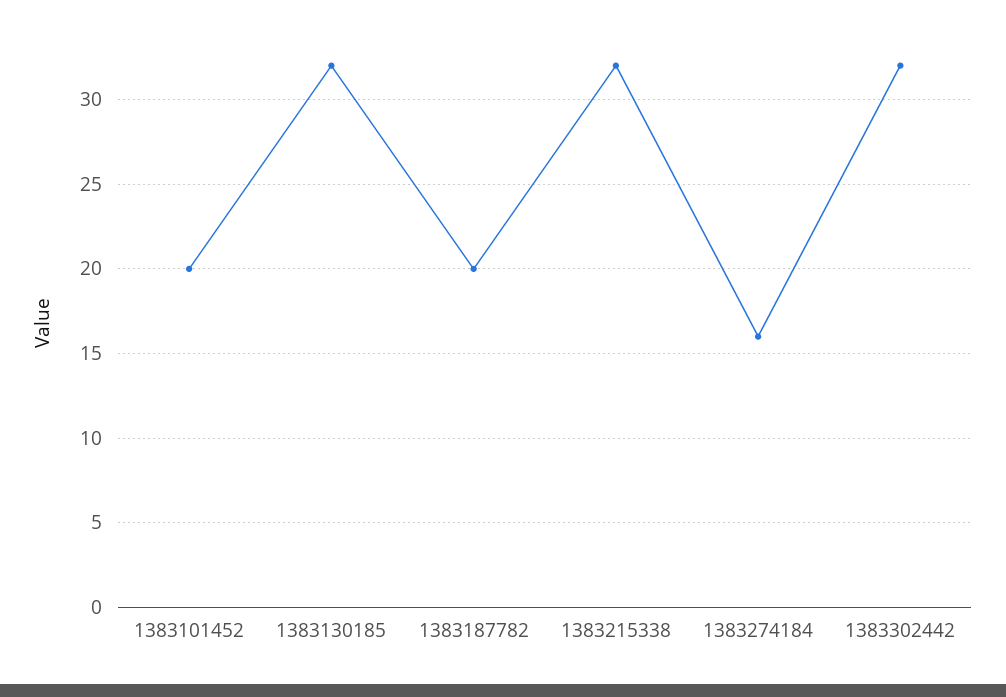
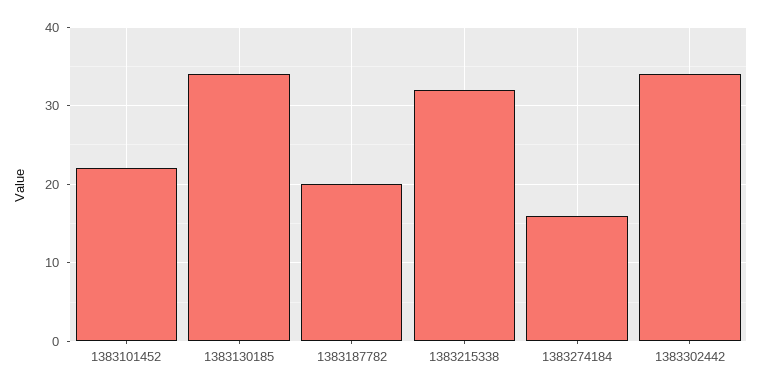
1383101452: 20 -> 22
1383130185: 32 -> 34
1383302442: 32 -> 34

